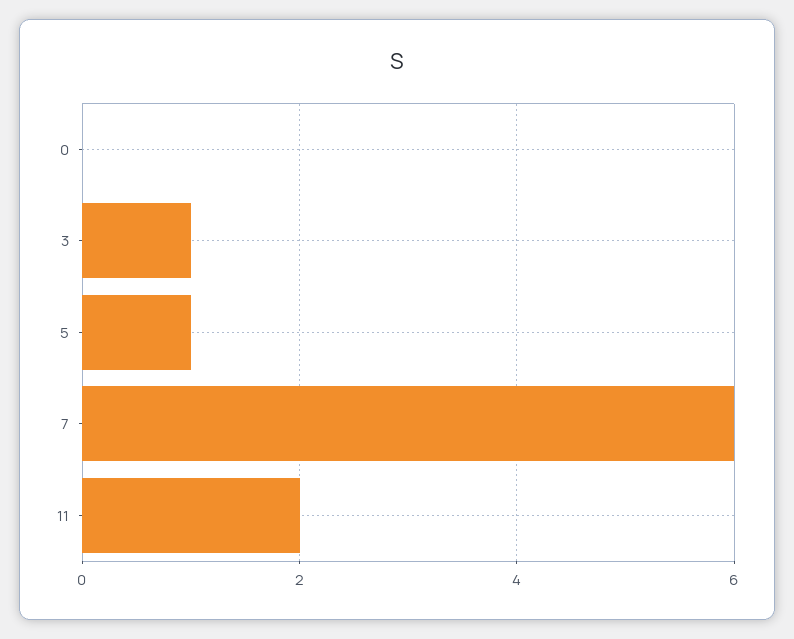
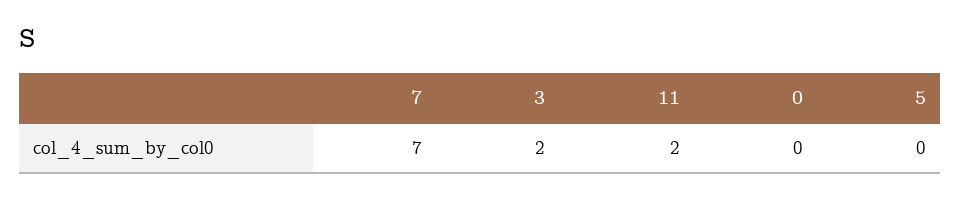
3: 1 -> 2
5: 1 -> 0
7: 6 -> 7

